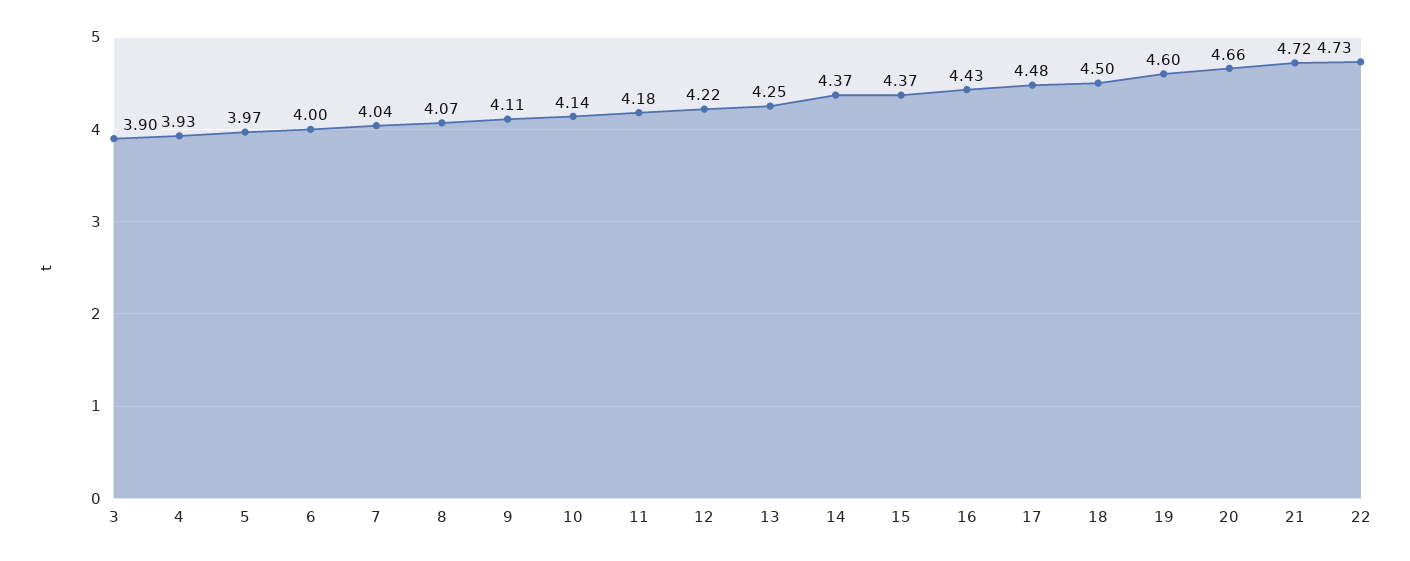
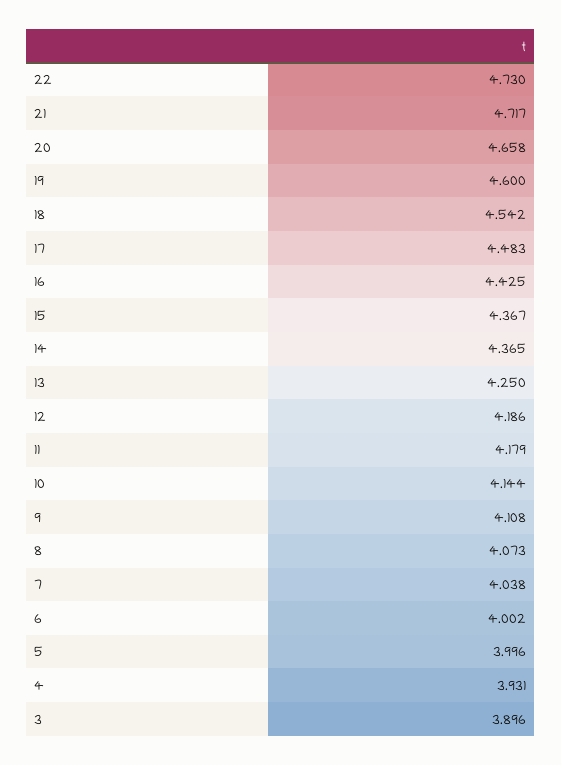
5: 3.97 -> 3.996
12: 4.22 -> 4.186
18: 4.5 -> 4.542

